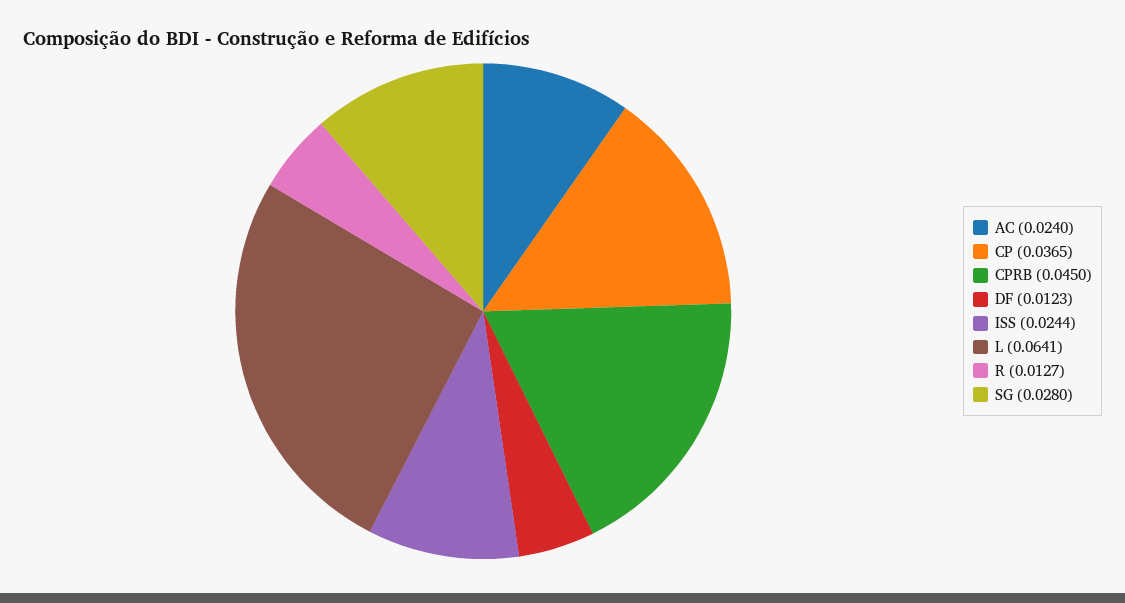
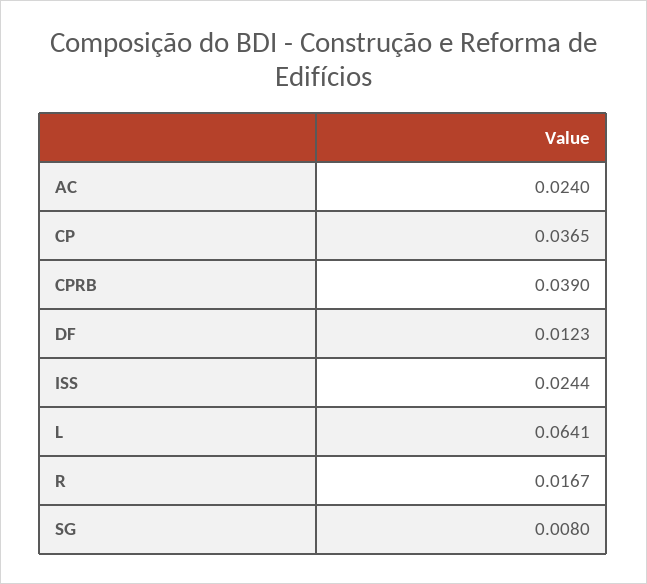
CPRB: 0.045 -> 0.039
R: 0.0127 -> 0.0167
SG: 0.028 -> 0.008

